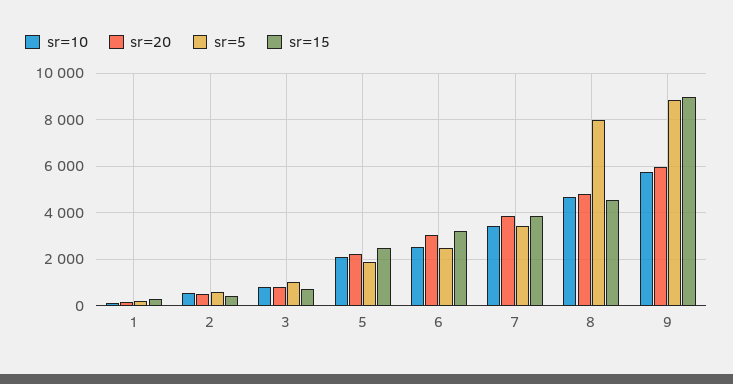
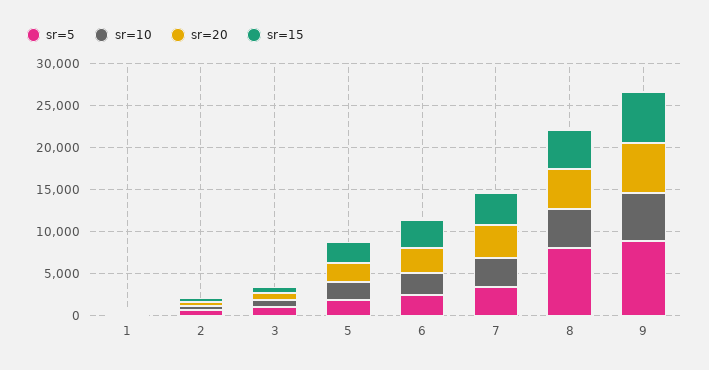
sr=15, 9: 9000 -> 6000

